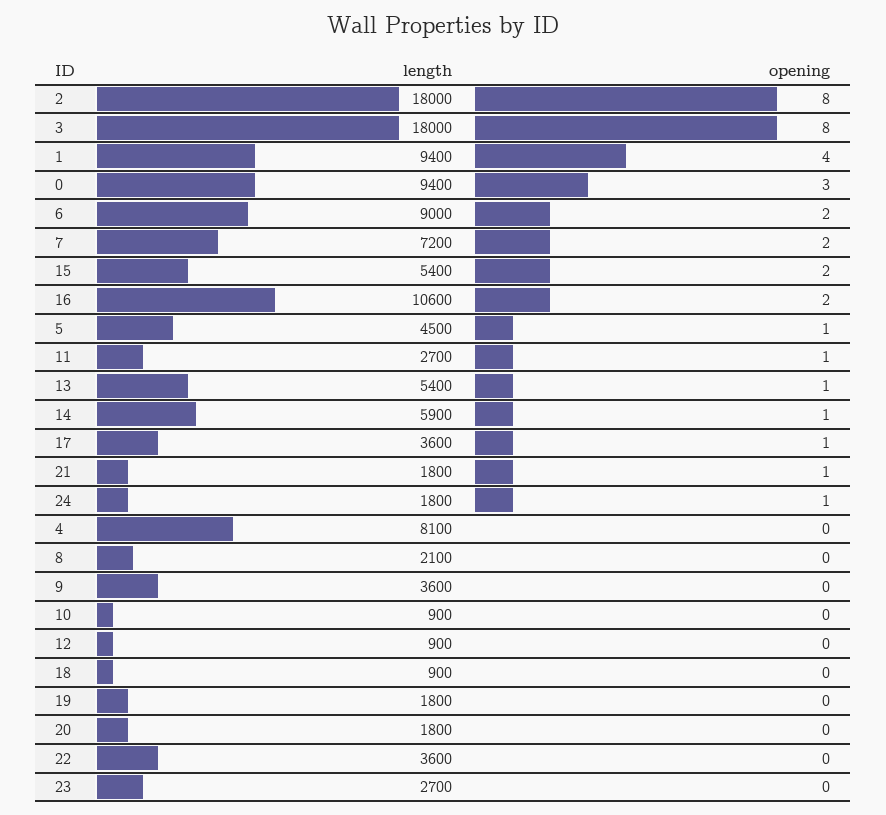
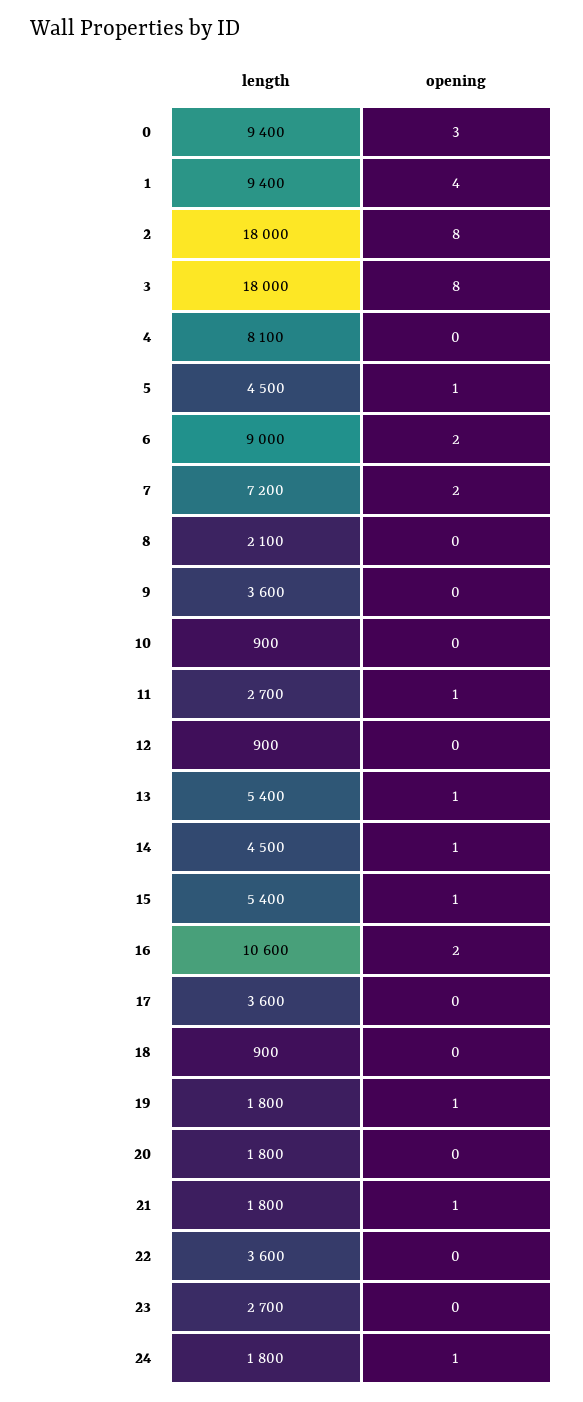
opening, 15: 2 -> 1
length, 14: 5900 -> 4500
opening, 17: 1 -> 0
opening, 19: 0 -> 1

